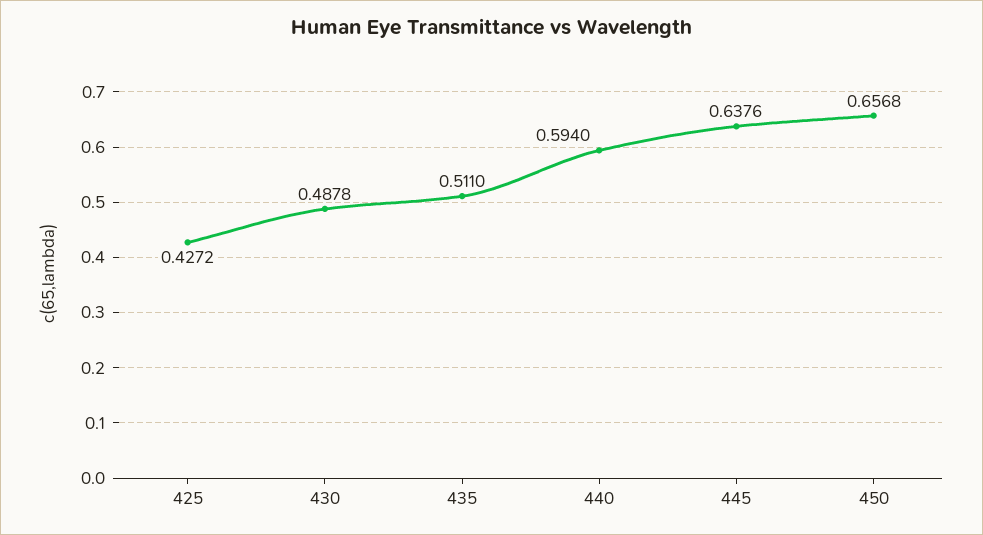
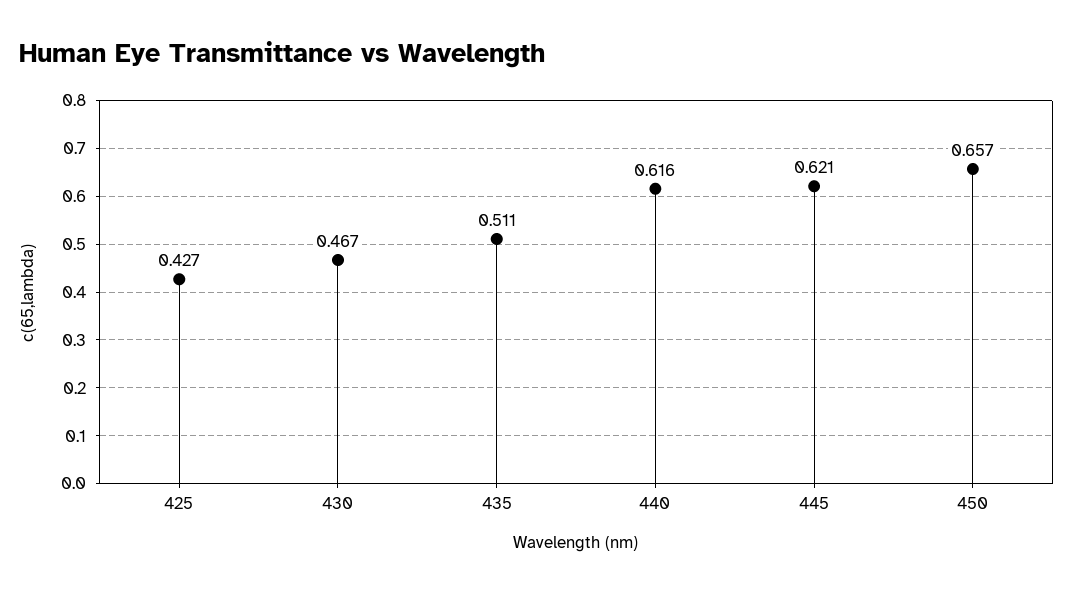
430: 0.4878 -> 0.467
440: 0.594 -> 0.616
445: 0.6376 -> 0.621

